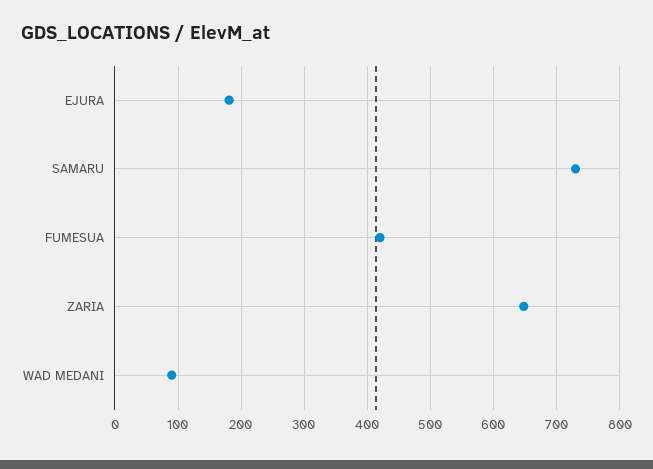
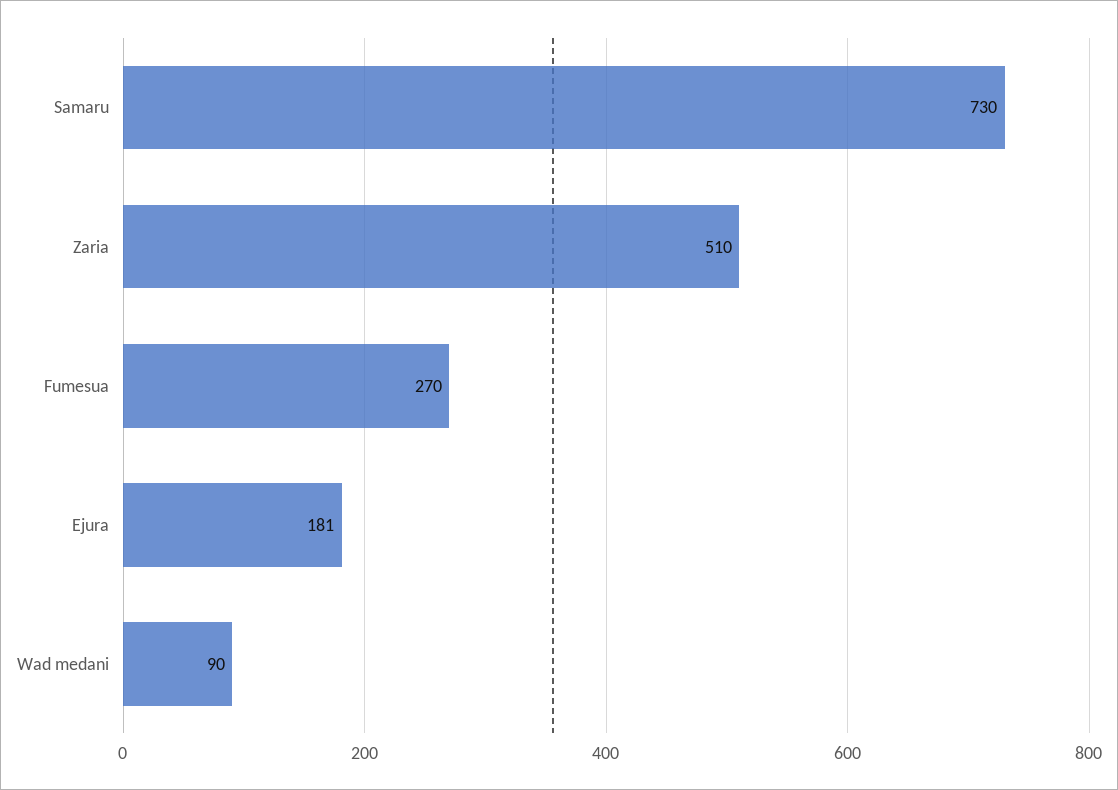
FUMESUA: 420 -> 270
ZARIA: 650 -> 510

